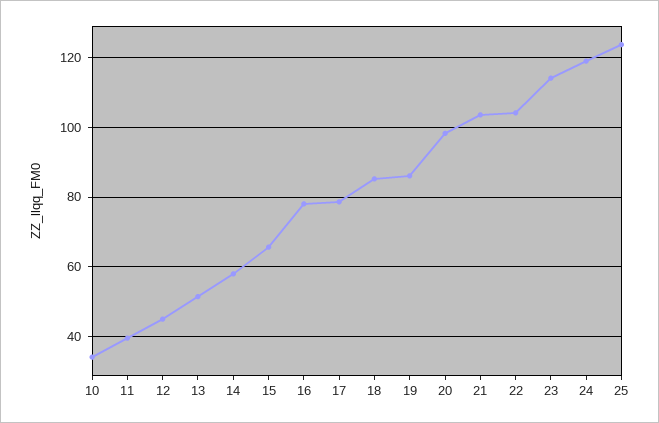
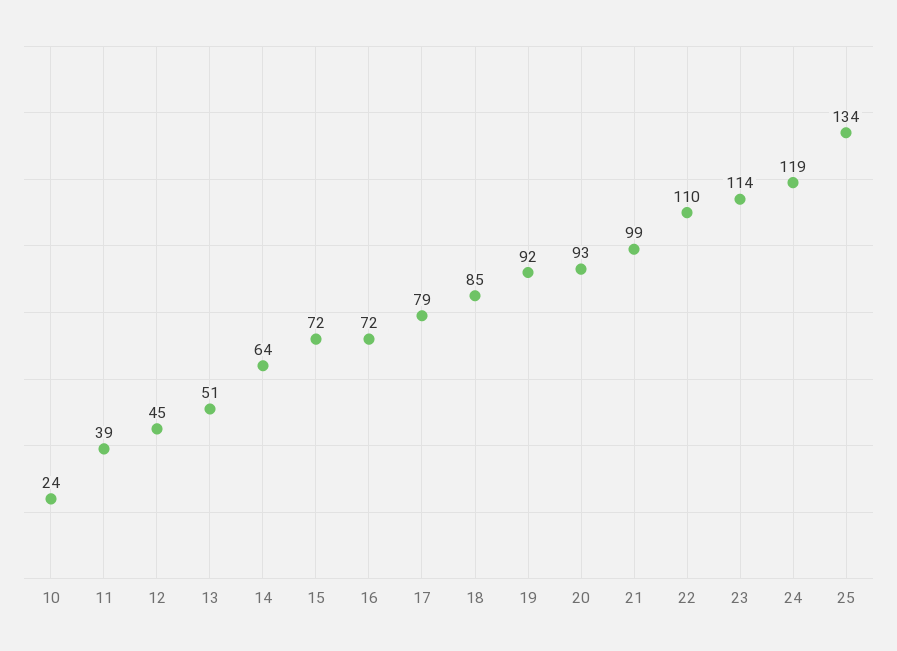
10: 34 -> 24
14: 58 -> 64
15: 66 -> 72
16: 78 -> 72
19: 86 -> 92
20: 98 -> 93
21: 104 -> 99
22: 104 -> 110
25: 124 -> 134

